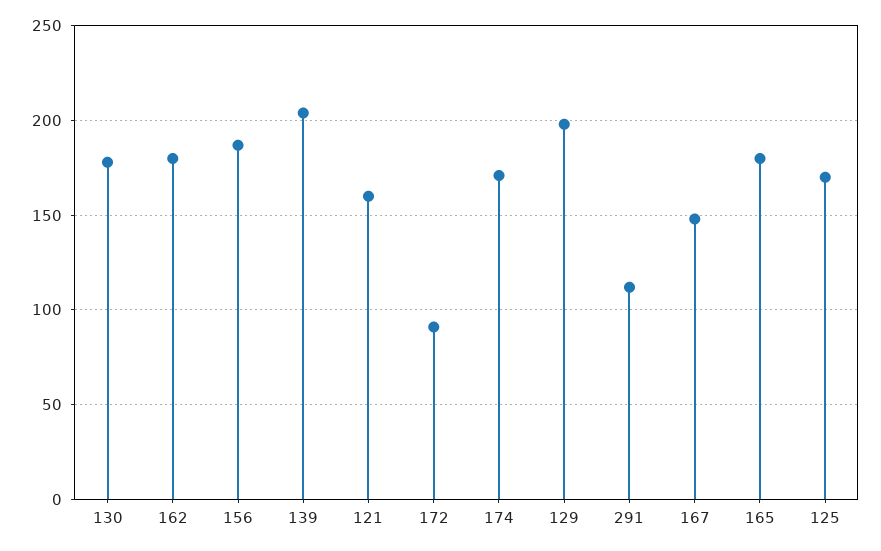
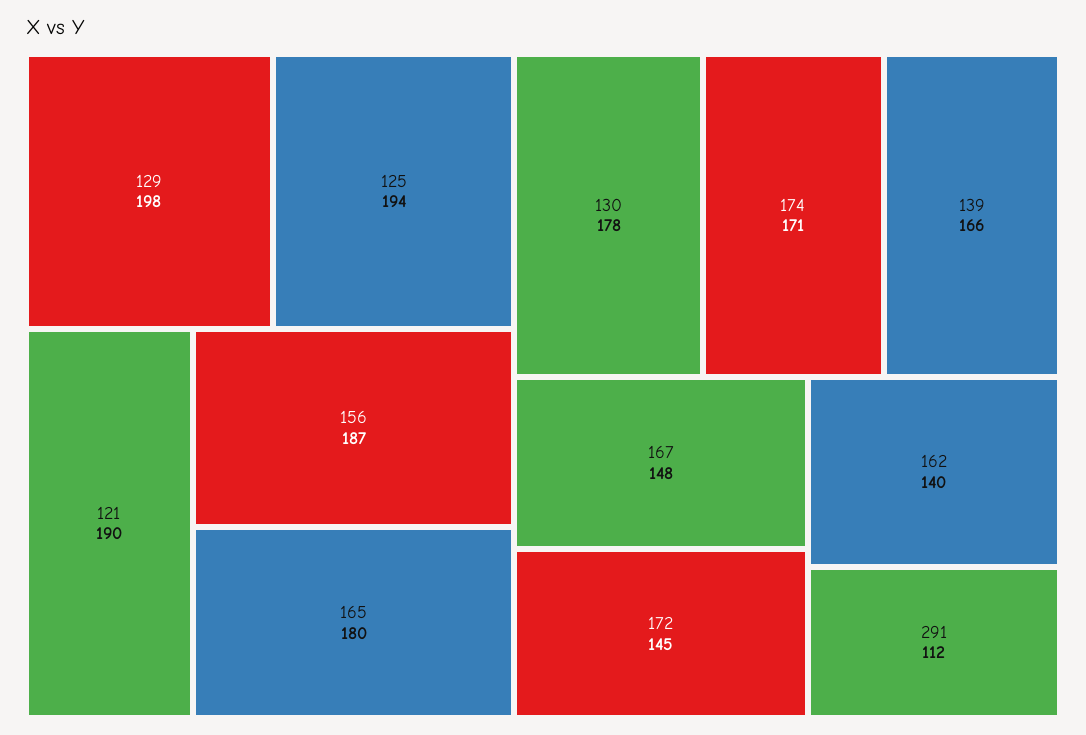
162: 180 -> 140
139: 205 -> 166
121: 160 -> 190
172: 90 -> 145
125: 170 -> 194

